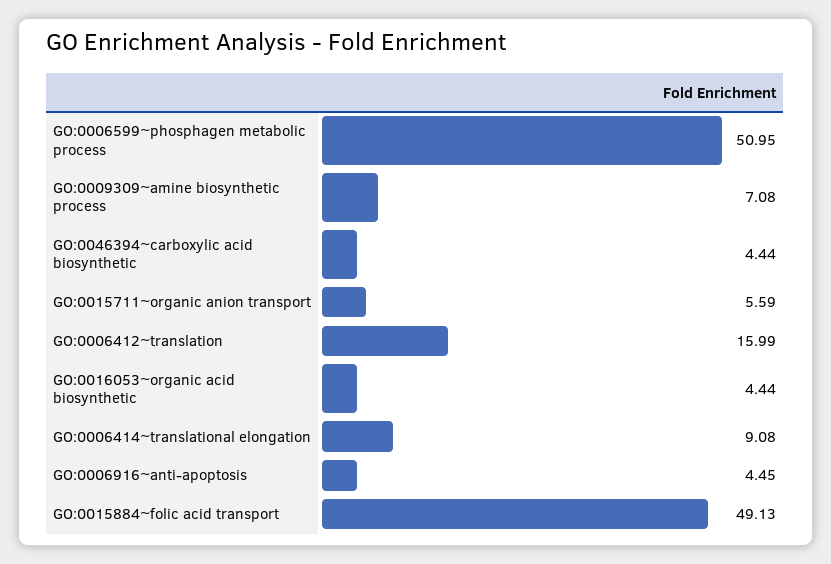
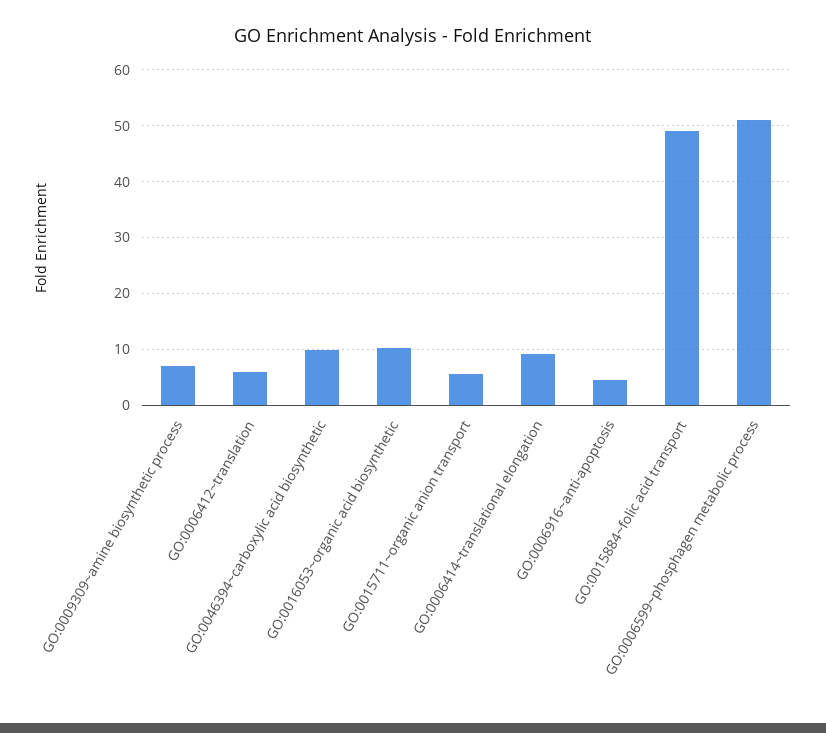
GO:0046394~carboxylic acid biosynthetic: 4.44 -> 10
GO:0006412~translation: 15.99 -> 6
GO:0016053~organic acid biosynthetic: 4.44 -> 10

